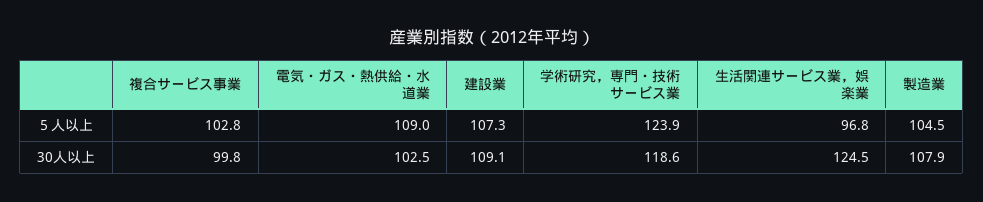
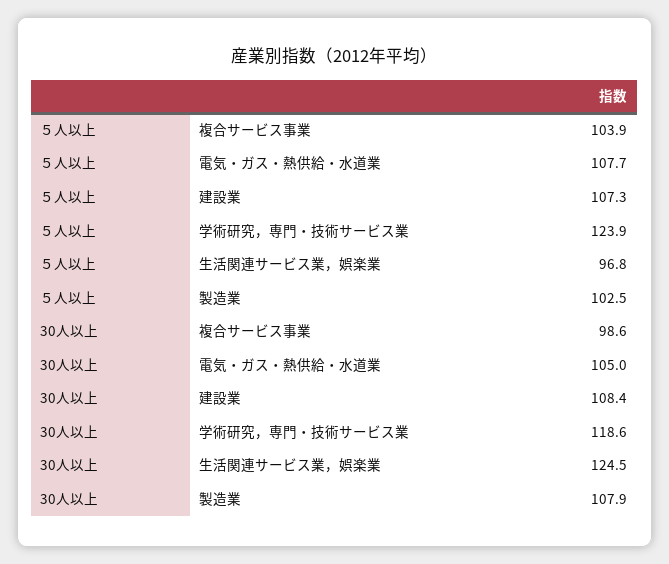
複合サービス事業, ５人以上: 102.8 -> 103.9
電気・ガス・熱供給・水道業, ５人以上: 109 -> 107.7
製造業, ５人以上: 104.5 -> 102.5
複合サービス事業, 30人以上: 99.8 -> 98.6
電気・ガス・熱供給・水道業, 30人以上: 102.5 -> 105
建設業, 30人以上: 109.1 -> 108.4

